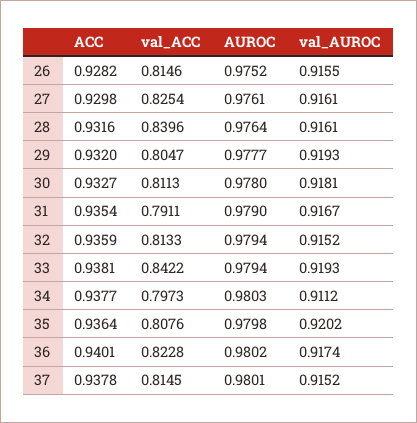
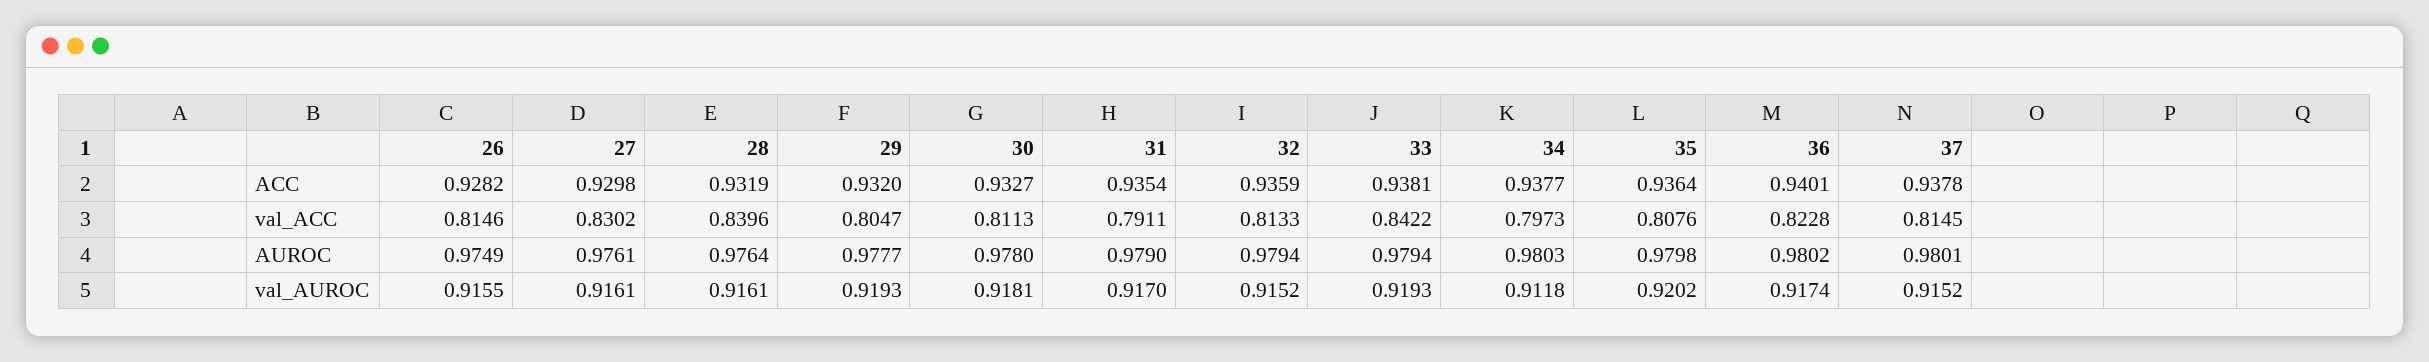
AUROC, 26: 0.9752 -> 0.9749
val_ACC, 27: 0.8254 -> 0.8302
ACC, 28: 0.9316 -> 0.9319
val_AUROC, 31: 0.9167 -> 0.917
val_AUROC, 34: 0.9112 -> 0.9118

